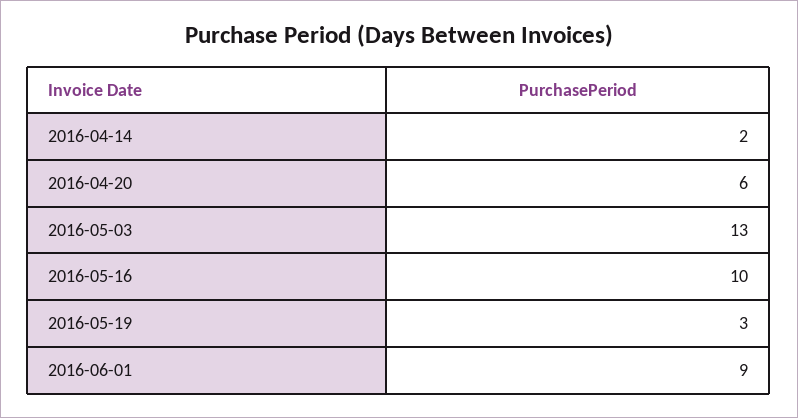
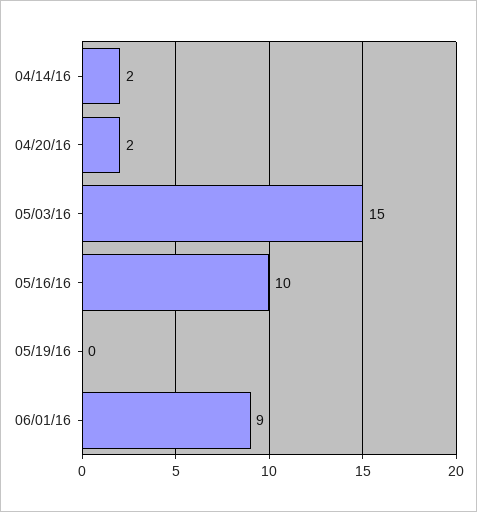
2016-04-20: 6 -> 2
2016-05-03: 13 -> 15
2016-05-19: 3 -> 0

